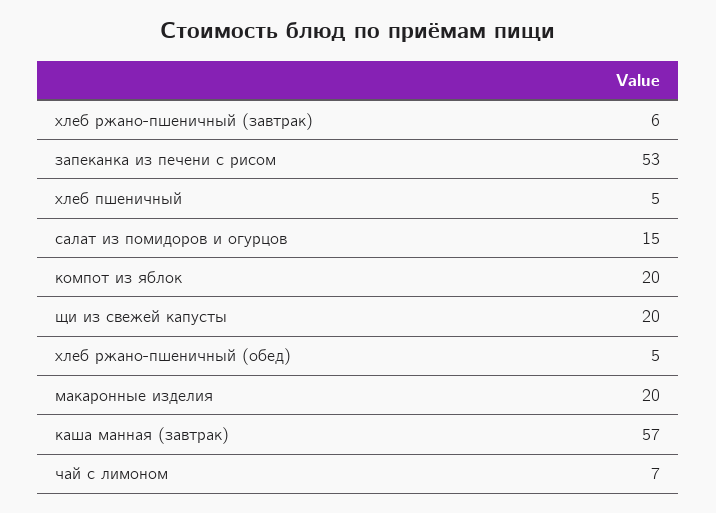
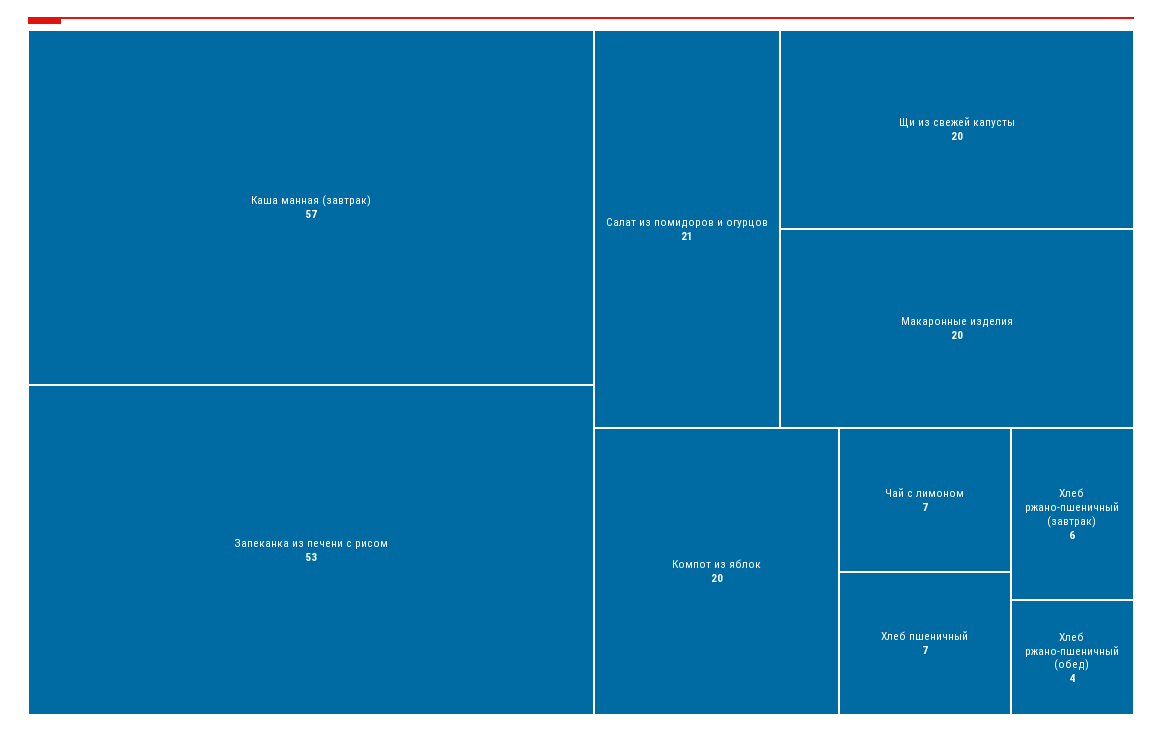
хлеб пшеничный: 5 -> 7
салат из помидоров и огурцов: 15 -> 21
хлеб ржано-пшеничный (обед): 5 -> 4

